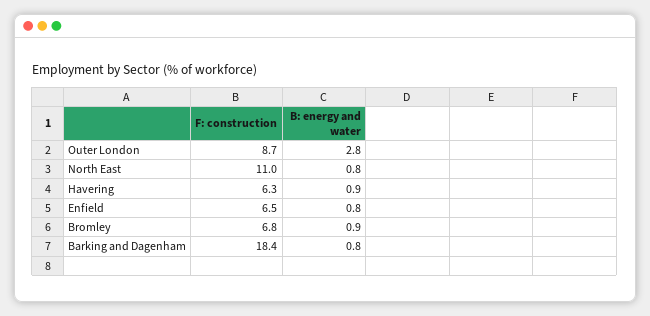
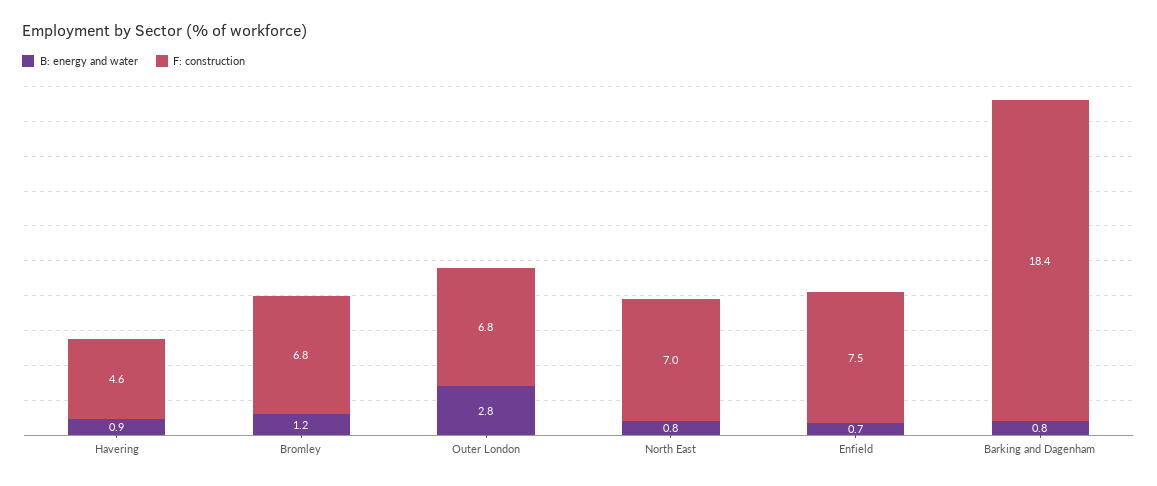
F: construction, Outer London: 8.7 -> 6.8
F: construction, North East: 11 -> 7
F: construction, Havering: 6.3 -> 4.6
F: construction, Enfield: 6.5 -> 7.5
B: energy and water, Enfield: 0.8 -> 0.7
B: energy and water, Bromley: 0.9 -> 1.2

